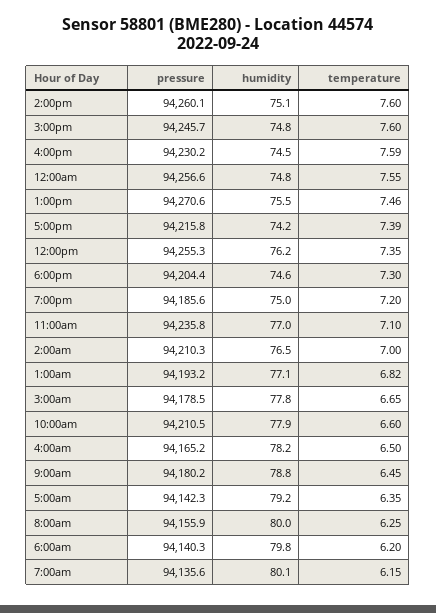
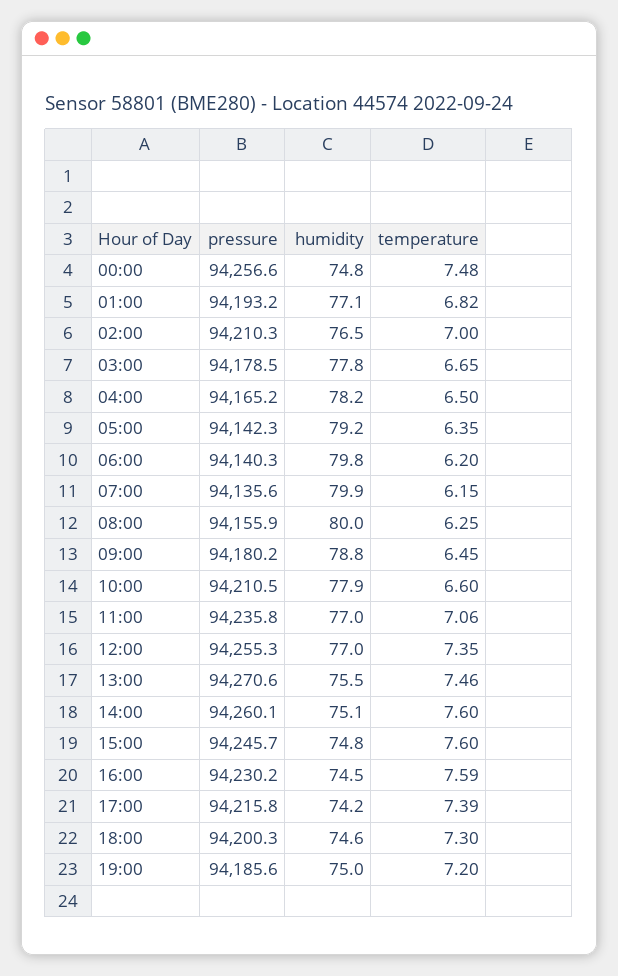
temperature, 12:00am: 7.55 -> 7.48
humidity, 12:00pm: 76.2 -> 77
pressure, 6:00pm: 94204.4 -> 94200.3
temperature, 11:00am: 7.1 -> 7.06
humidity, 7:00am: 80.1 -> 79.9

